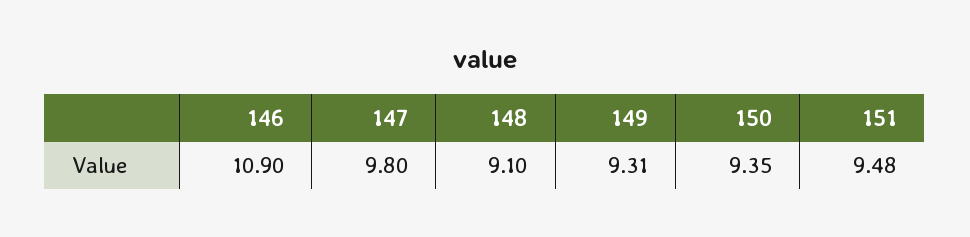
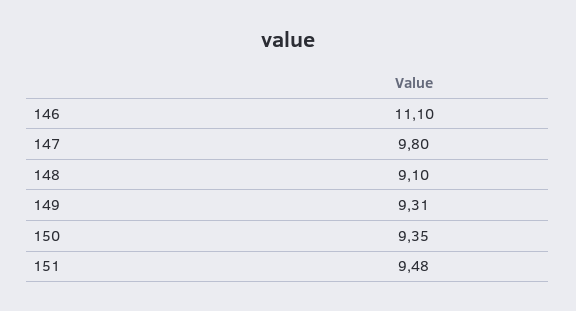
146: 10.9 -> 11.1

